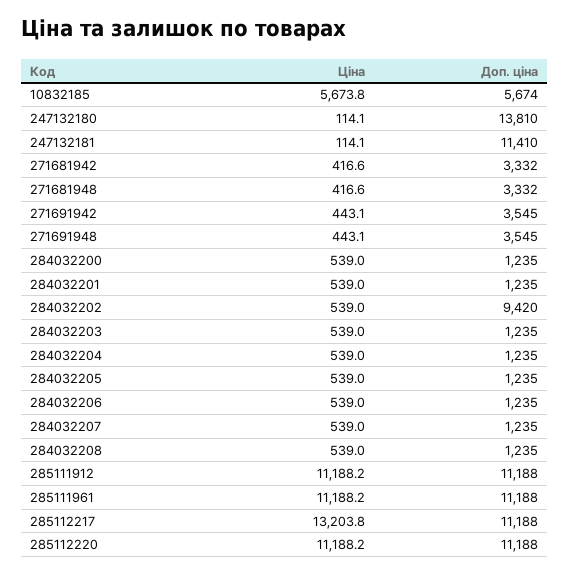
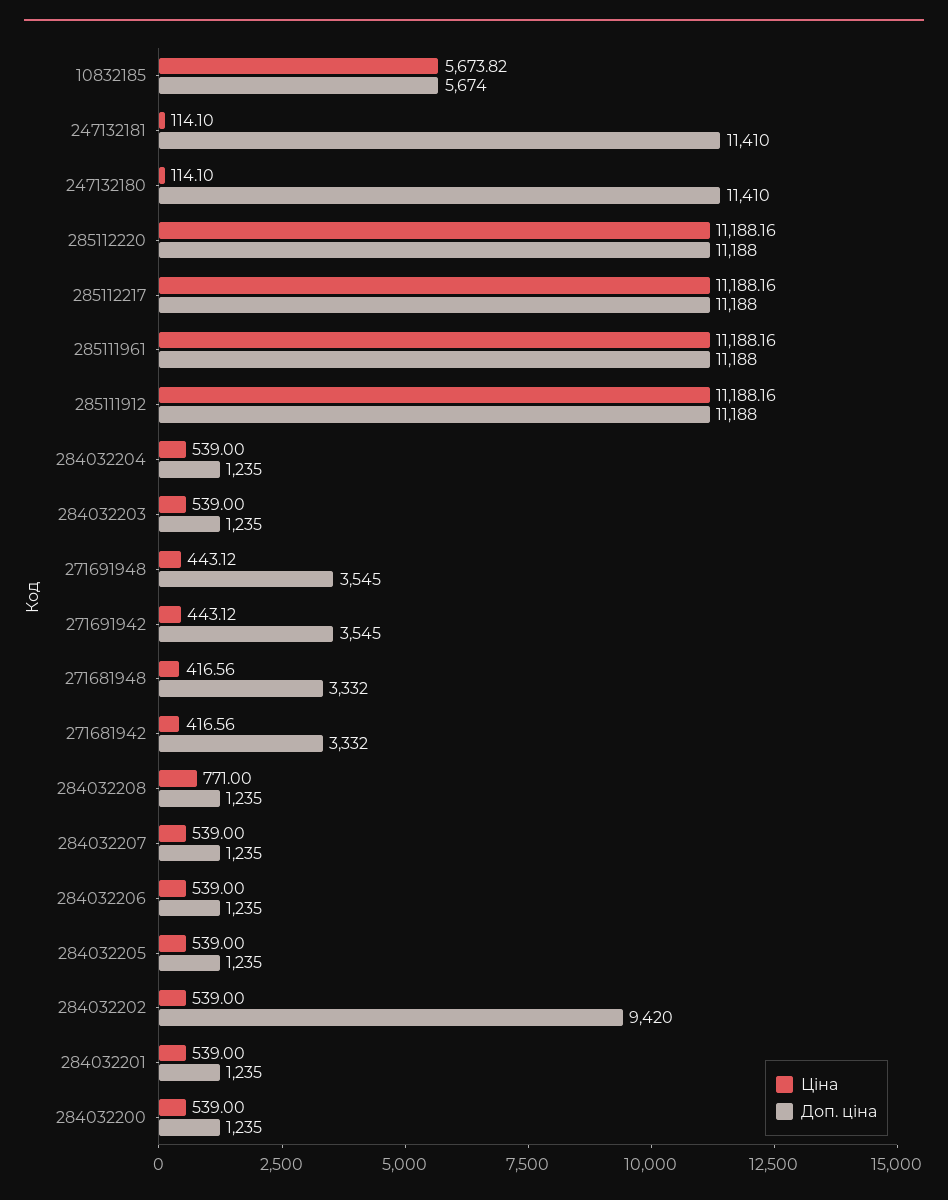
Доп. ціна, 247132180: 13810 -> 11410
Ціна, 284032208: 539 -> 771
Ціна, 285112217: 13203.8 -> 11188.16

